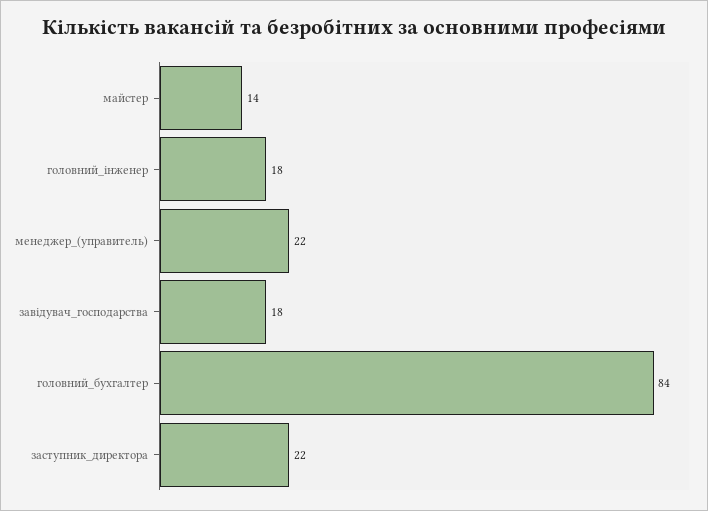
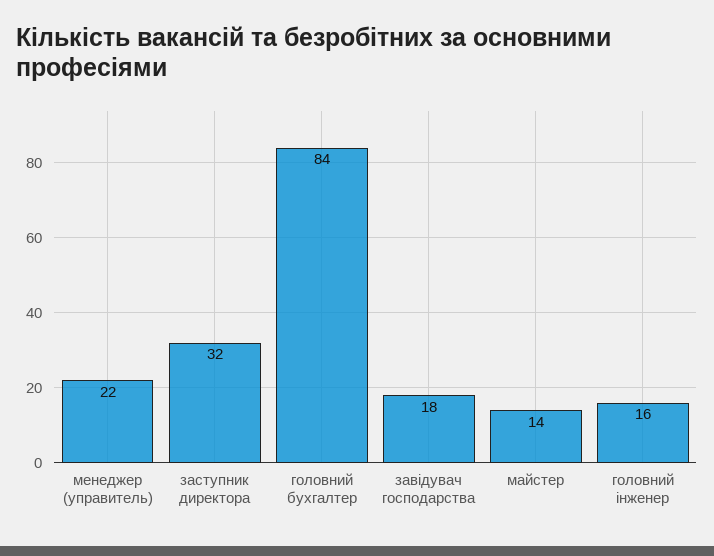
головний_інженер: 18 -> 16
заступник_директора: 22 -> 32

